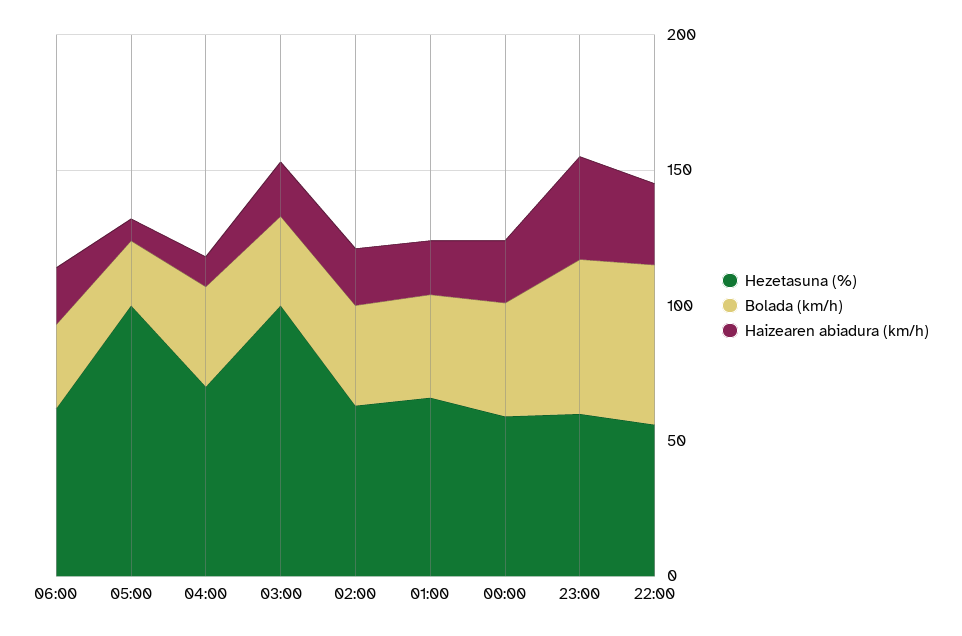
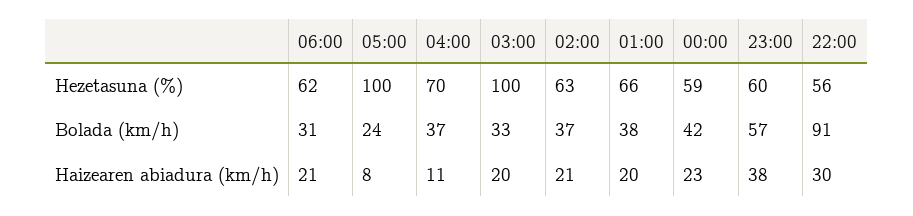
Bolada (km/h), 22:00: 60 -> 91

